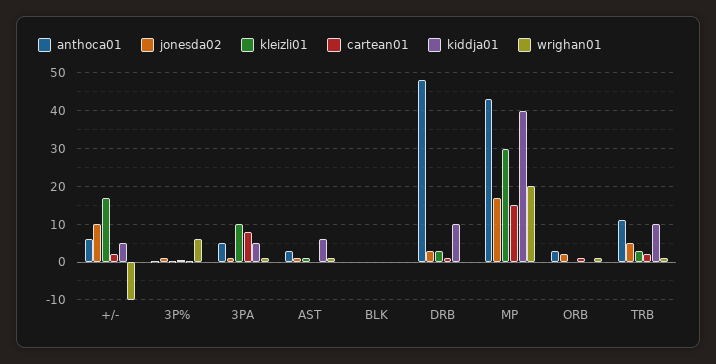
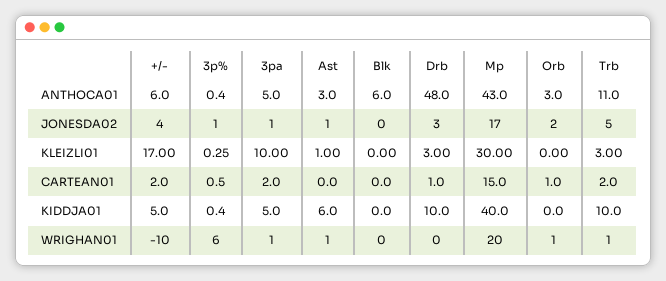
jonesda02, +/-: 10 -> 4
cartean01, 3PA: 8 -> 2
anthoca01, BLK: 0 -> 6

